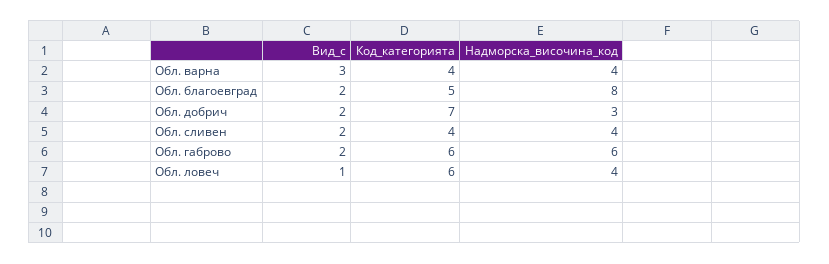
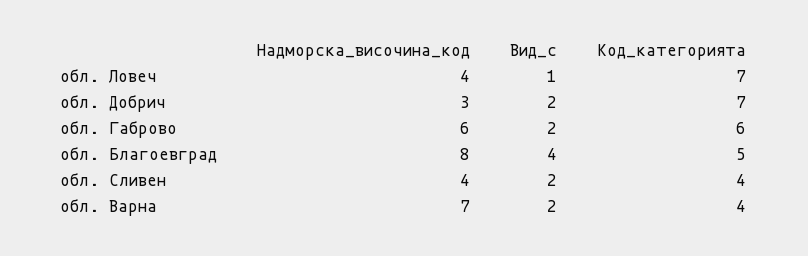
Вид_с, Обл. варна: 3 -> 2
Надморска_височина_код, Обл. варна: 4 -> 7
Вид_с, Обл. благоевград: 2 -> 4
Код_категорията, Обл. ловеч: 6 -> 7

